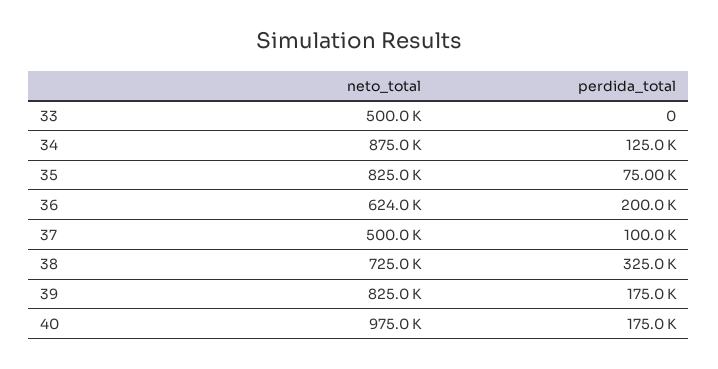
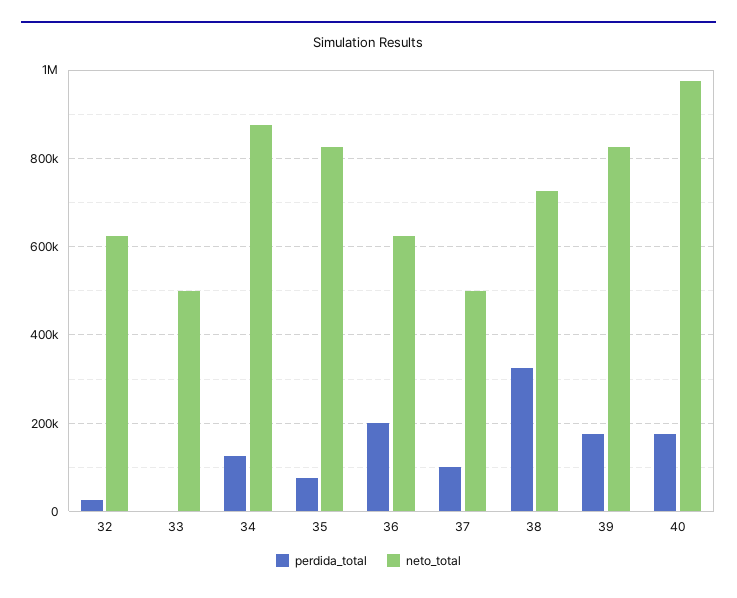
perdida_total, 32: none -> 20000
neto_total, 32: none -> 620000

